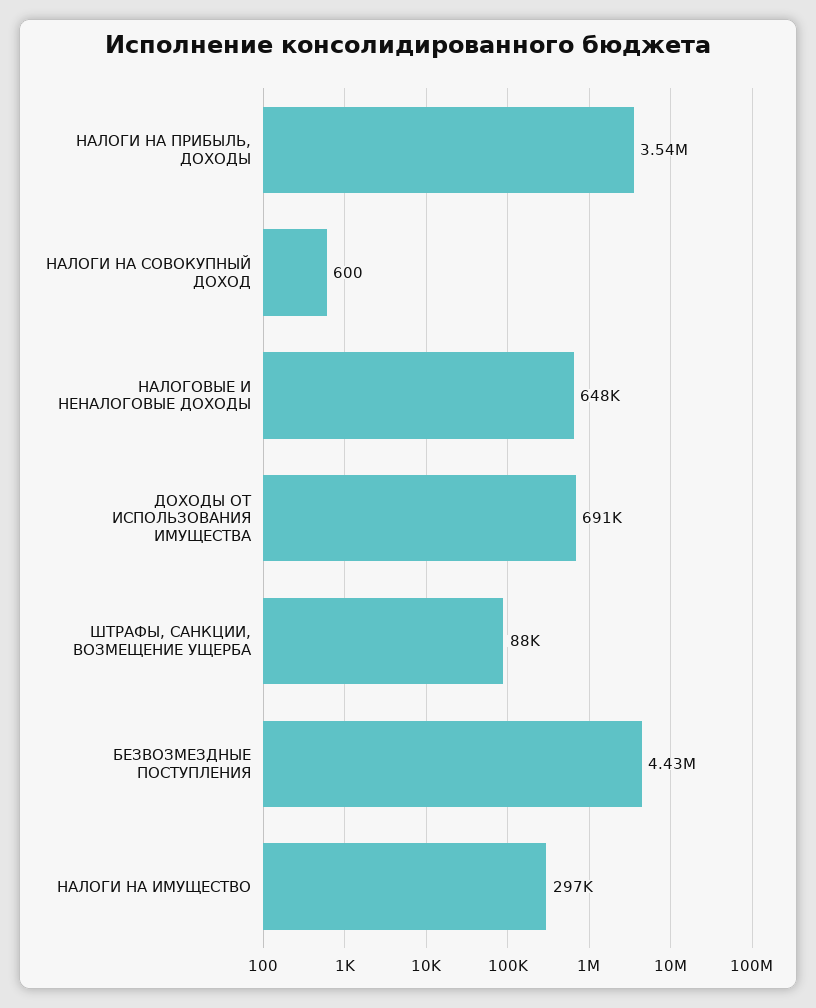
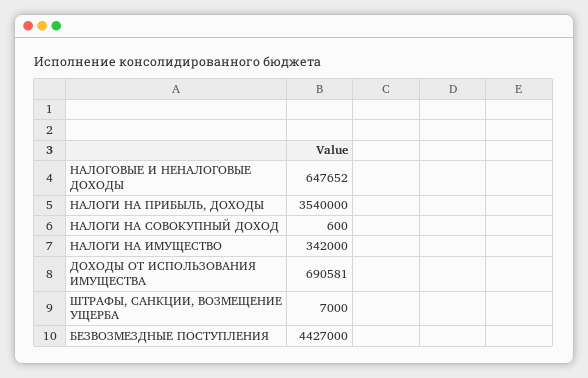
ШТРАФЫ, САНКЦИИ, ВОЗМЕЩЕНИЕ УЩЕРБА: 88000 -> 7000
НАЛОГИ НА ИМУЩЕСТВО: 297000 -> 342000

